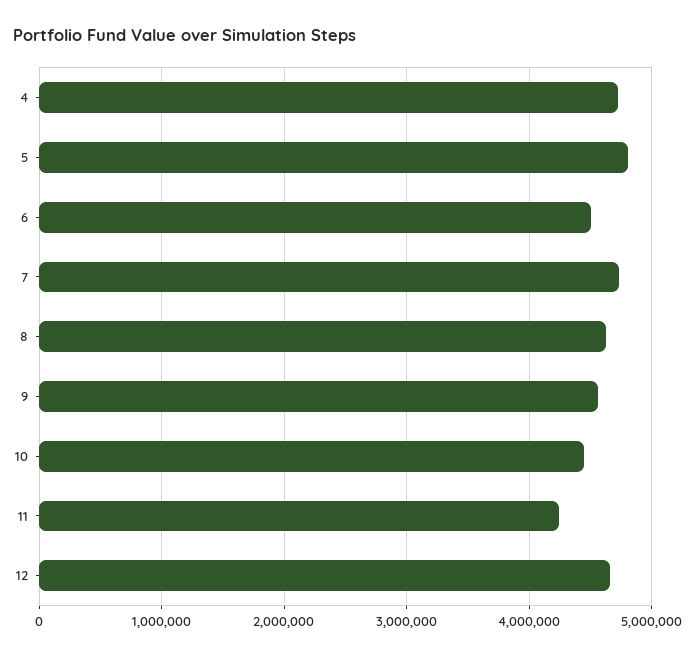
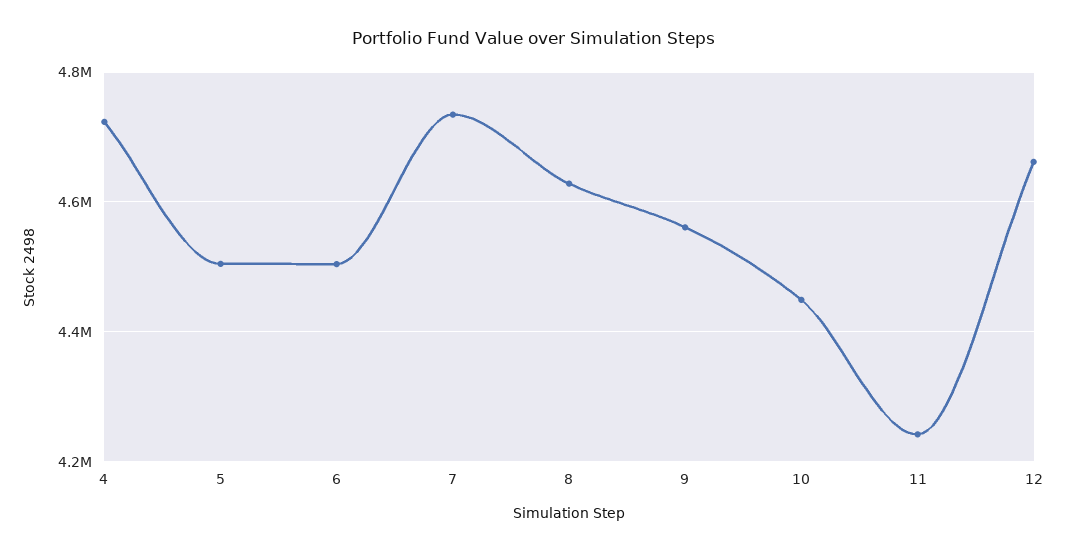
5: 4800000 -> 4500000

